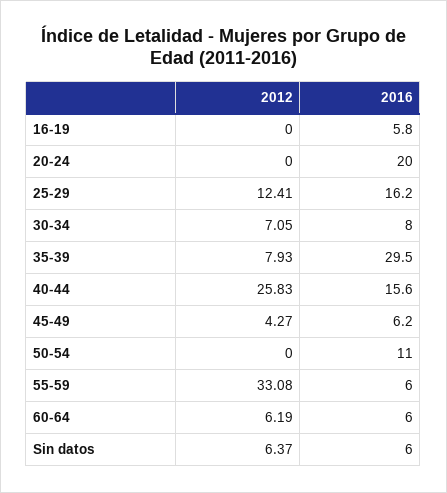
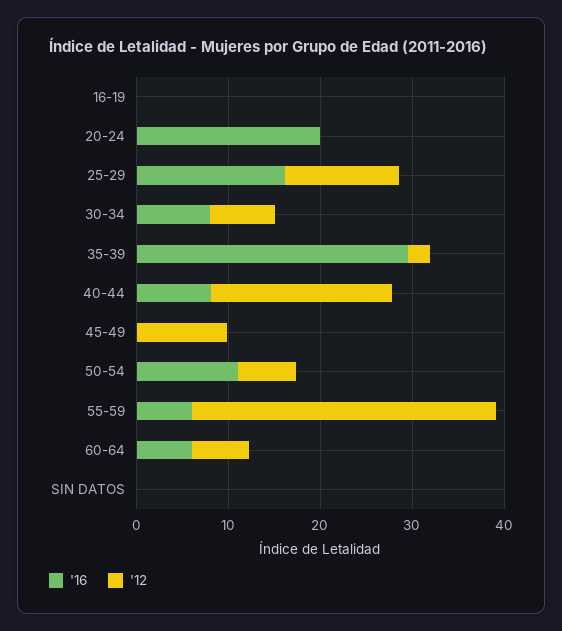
2016, 16-19: 5.8 -> 0
2012, 35-39: 7.93 -> 2
2012, 40-44: 25.83 -> 20
2016, 40-44: 15.6 -> 8
2012, 45-49: 4.27 -> 10
2016, 45-49: 6.2 -> 0
2012, 50-54: 0 -> 6
2012, Sin datos: 6.37 -> 0
2016, Sin datos: 6 -> 0

